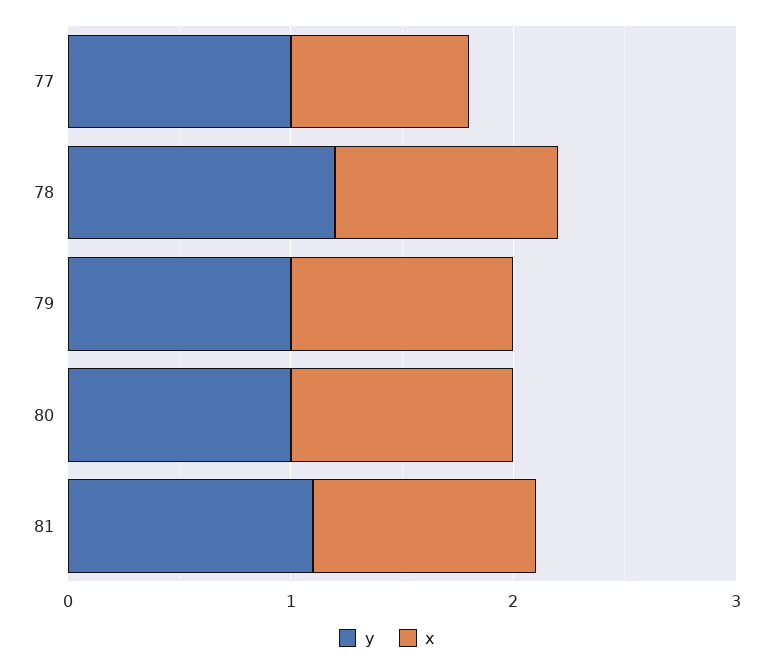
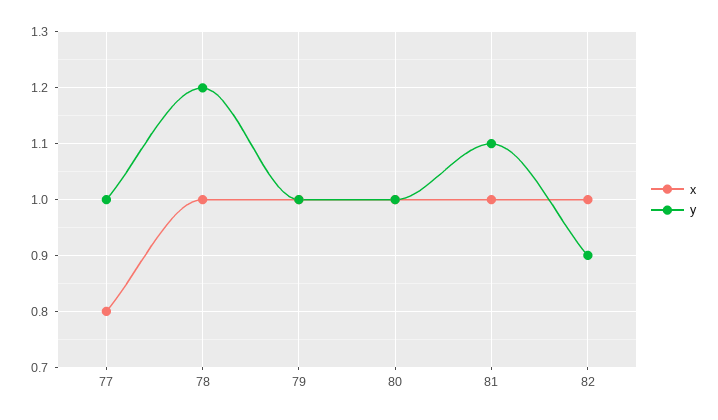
x, 82: none -> 1
y, 82: none -> 0.9

